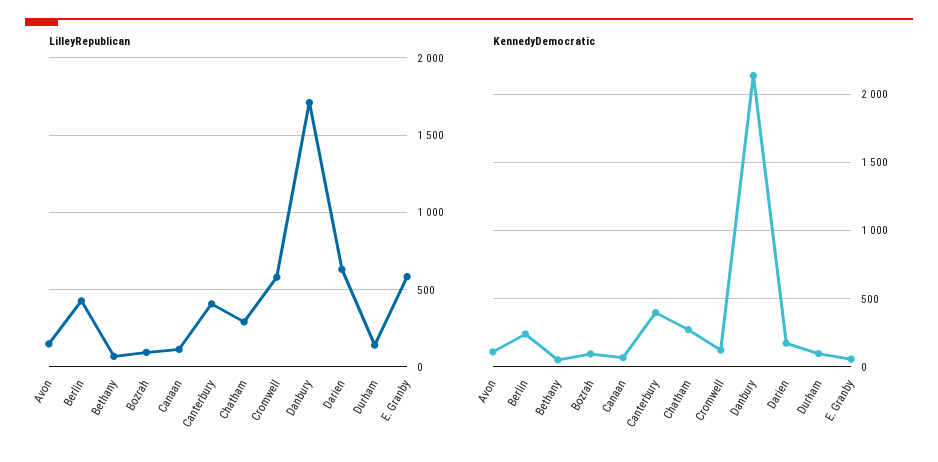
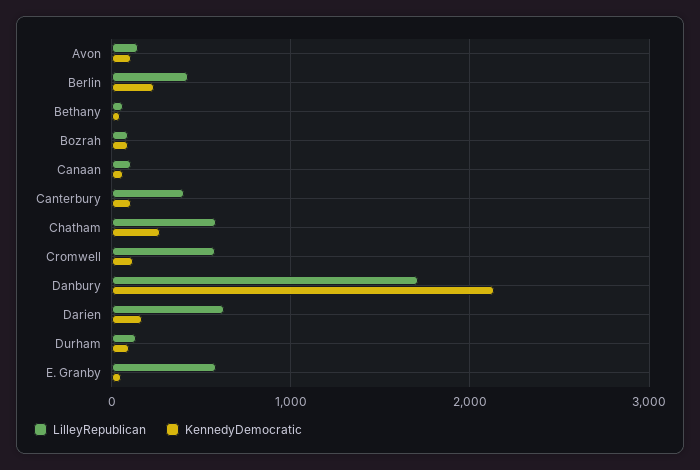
LilleyRepublican, Chatham: 300 -> 600
KennedyDemocratic, Canterbury: 400 -> 100

